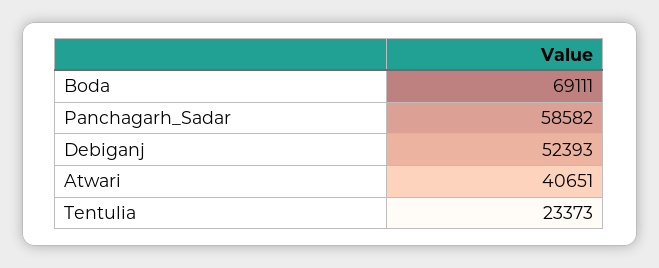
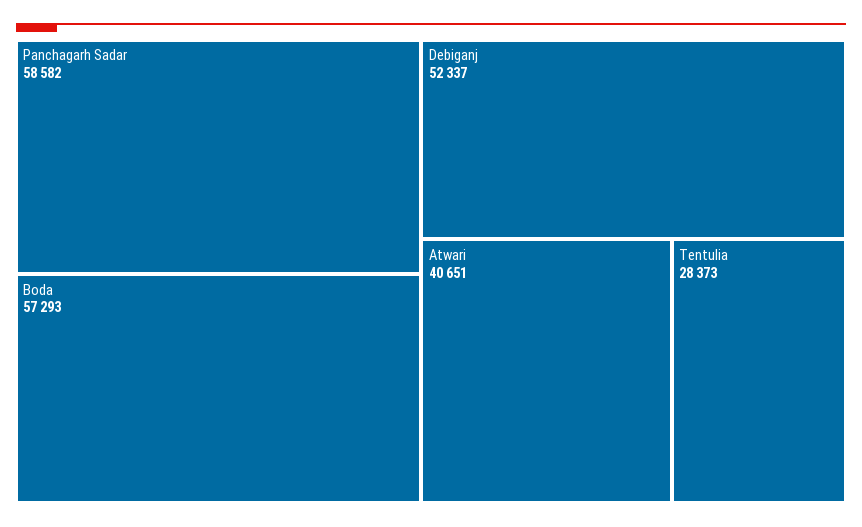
Boda: 69111 -> 57293
Debiganj: 52393 -> 52337
Tentulia: 23373 -> 28373

